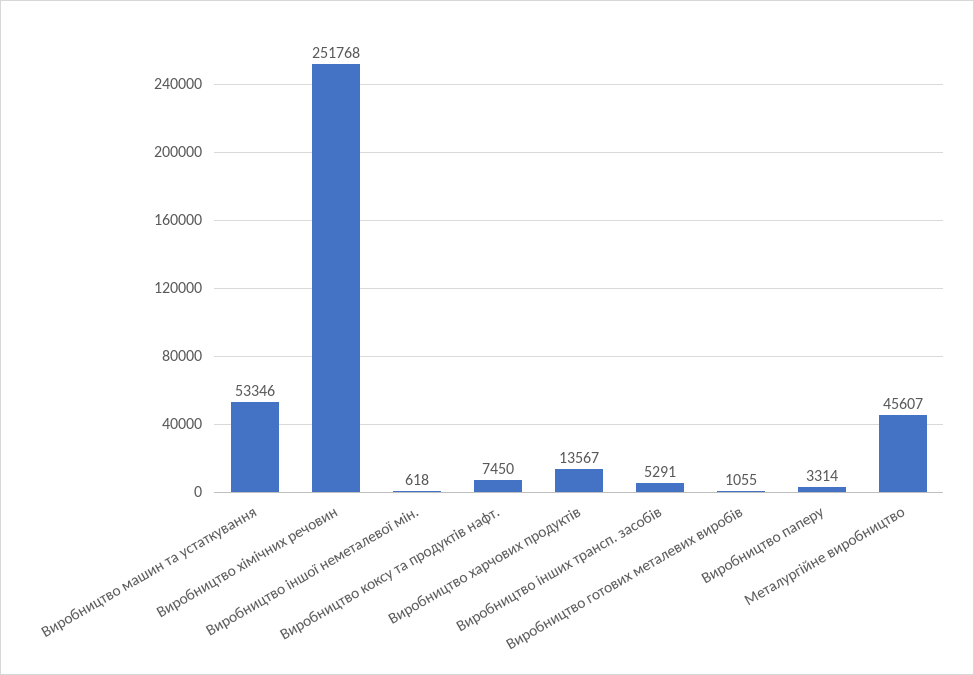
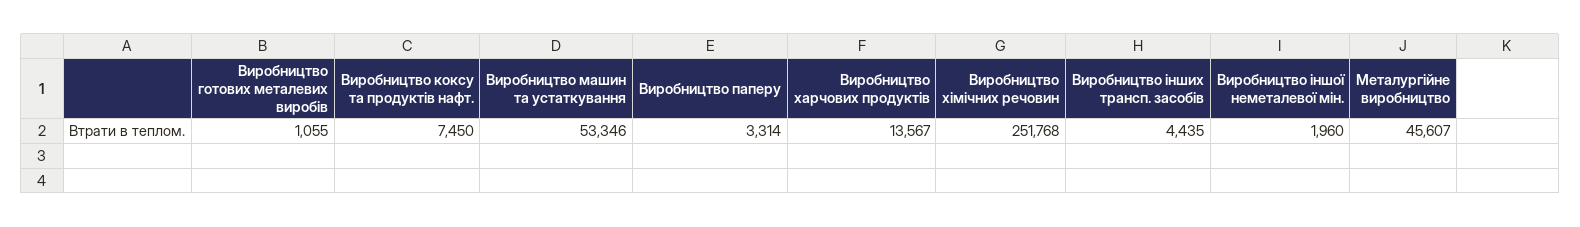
Виробництво іншої неметалевої мін.: 618 -> 1960
Виробництво інших трансп. засобів: 5291 -> 4435

